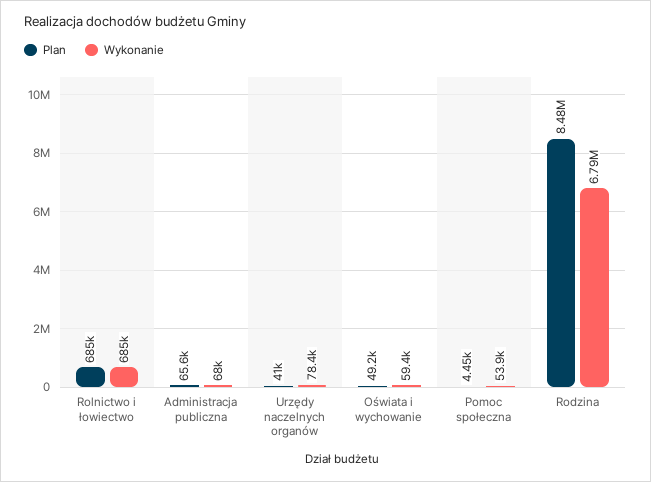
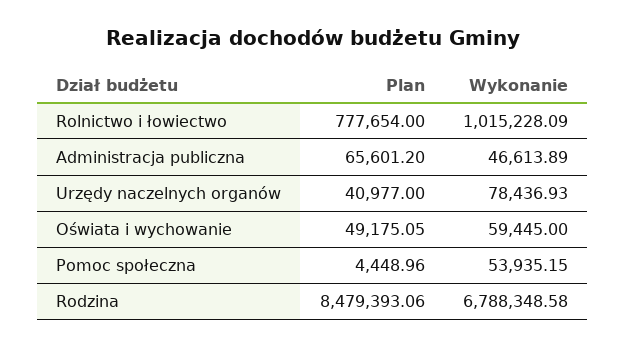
Plan, Rolnictwo i łowiectwo: 685000 -> 777654
Wykonanie, Rolnictwo i łowiectwo: 685000 -> 1015228.09
Wykonanie, Administracja publiczna: 68000 -> 46613.89

